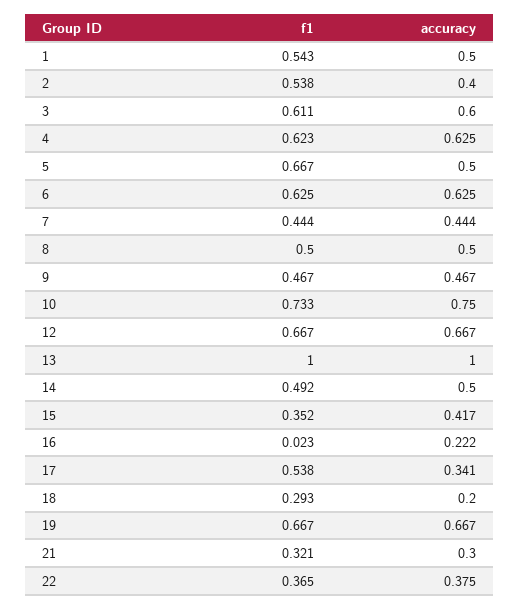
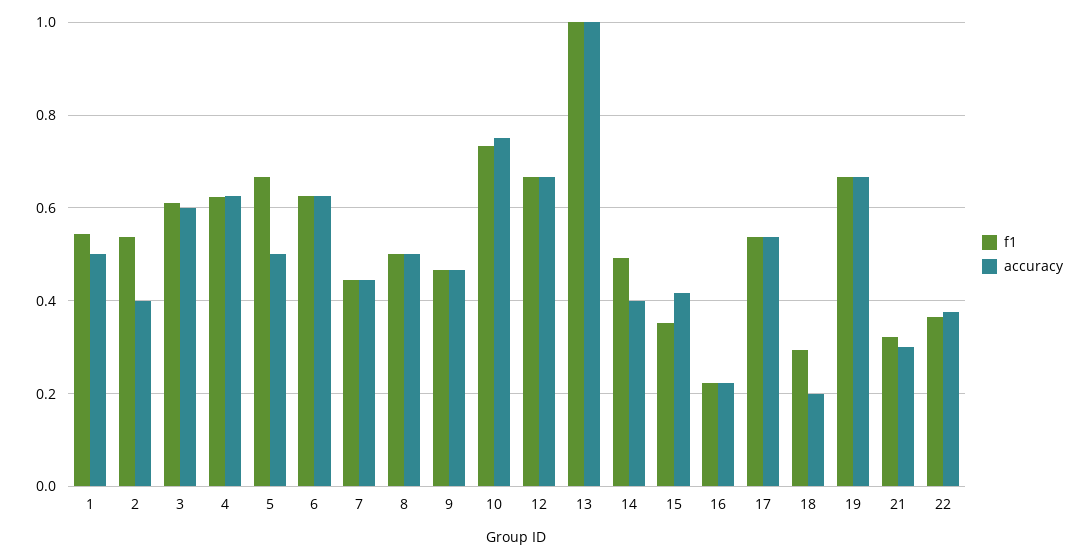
accuracy, 14: 0.5 -> 0.4
f1, 16: 0.023 -> 0.22
accuracy, 17: 0.341 -> 0.54

